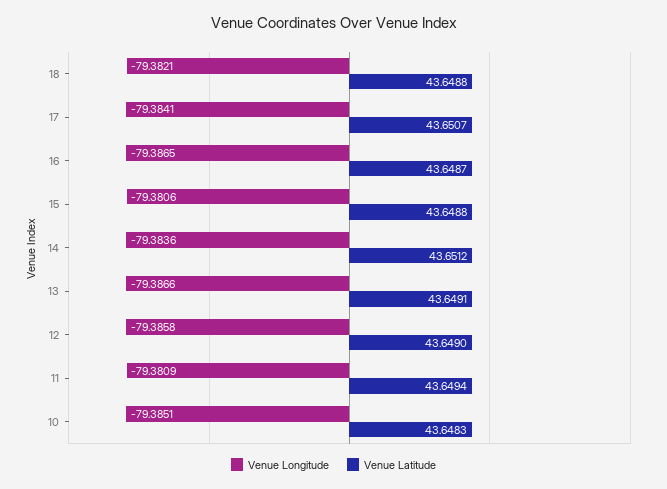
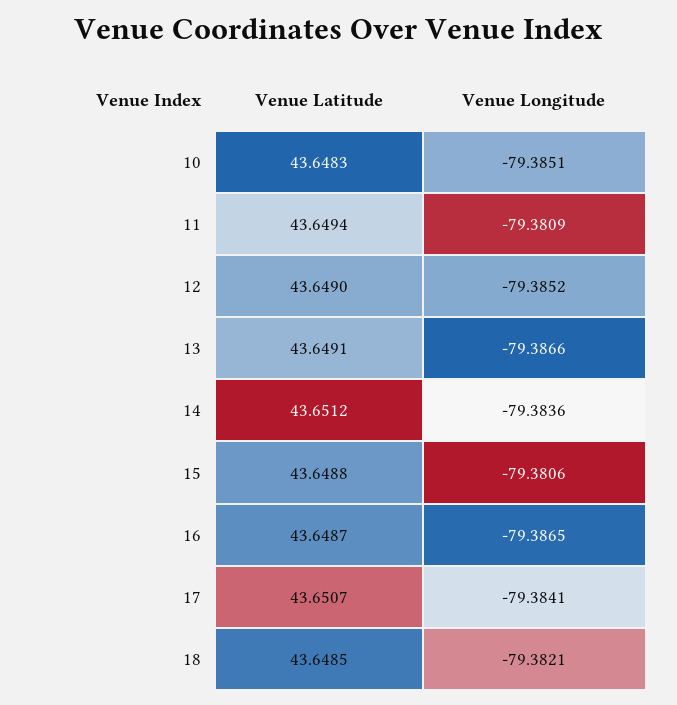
Venue Latitude, 18: 43.6488 -> 43.6485
Venue Longitude, 12: -79.3858 -> -79.3852

